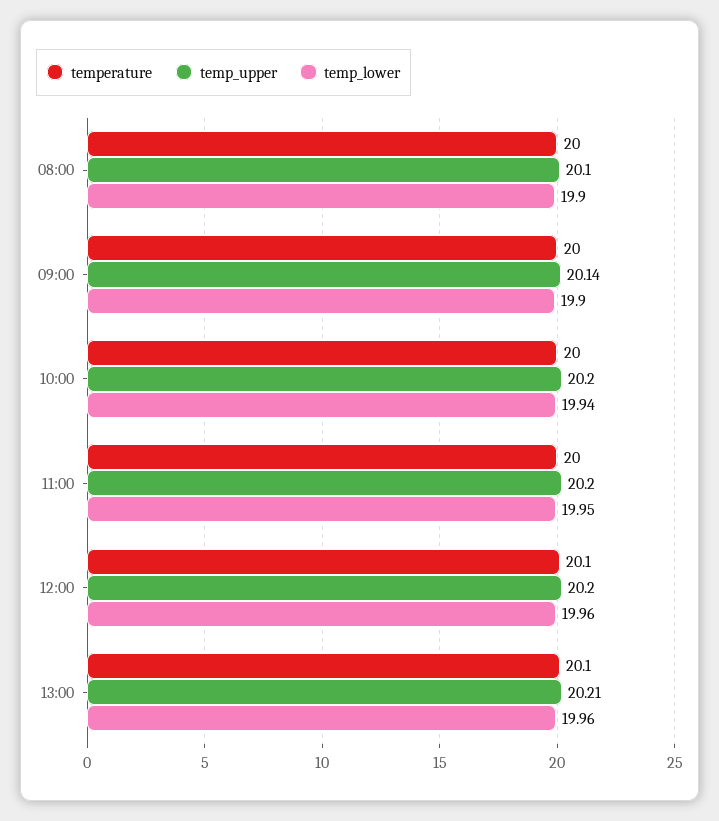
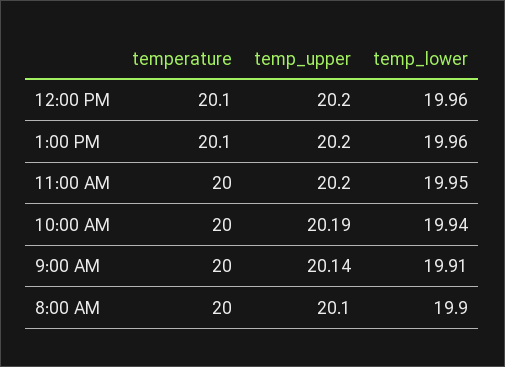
temp_lower, 09:00: 19.9 -> 19.91
temp_upper, 10:00: 20.2 -> 20.19
temp_upper, 13:00: 20.21 -> 20.2

